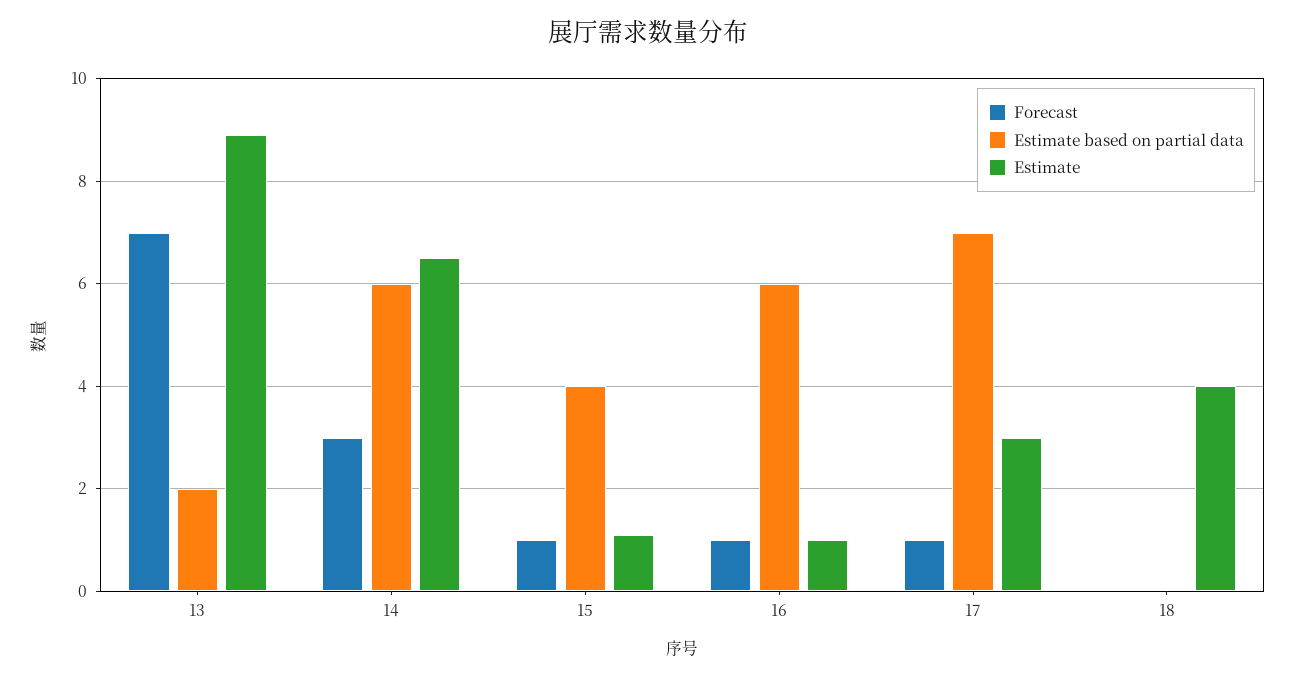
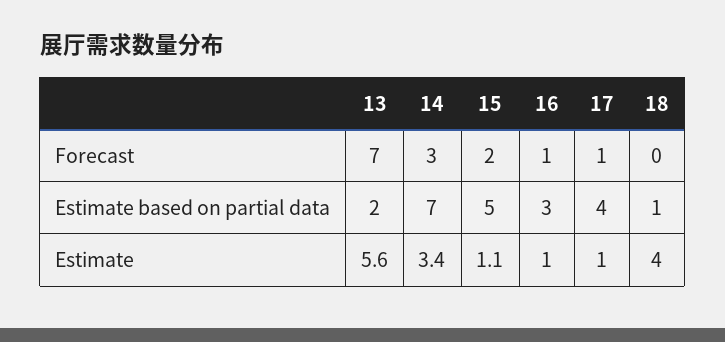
Estimate, 13: 9 -> 5.6
Estimate based on partial data, 14: 6 -> 7
Estimate, 14: 6.5 -> 3.4
Forecast, 15: 1 -> 2
Estimate based on partial data, 15: 4 -> 5
Estimate based on partial data, 16: 6 -> 3
Estimate based on partial data, 17: 7 -> 4
Estimate, 17: 3 -> 1
Estimate based on partial data, 18: 0 -> 1

